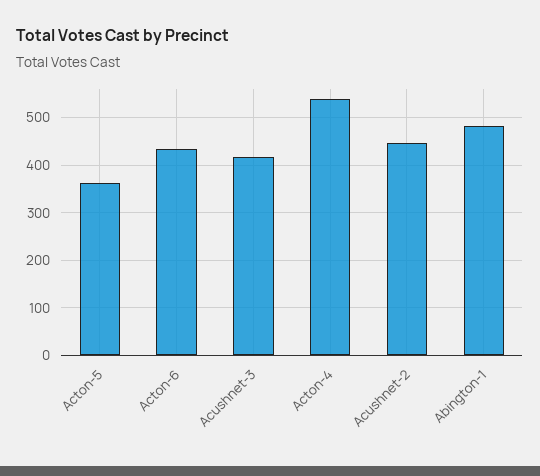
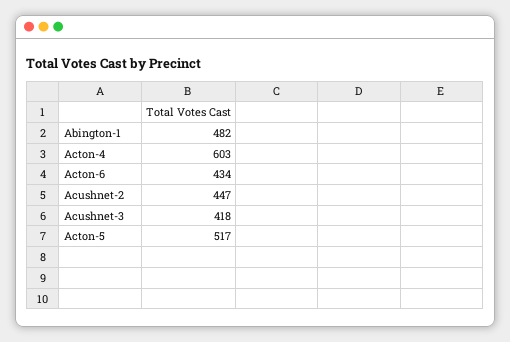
Acton-5: 360 -> 517
Acton-4: 540 -> 603

